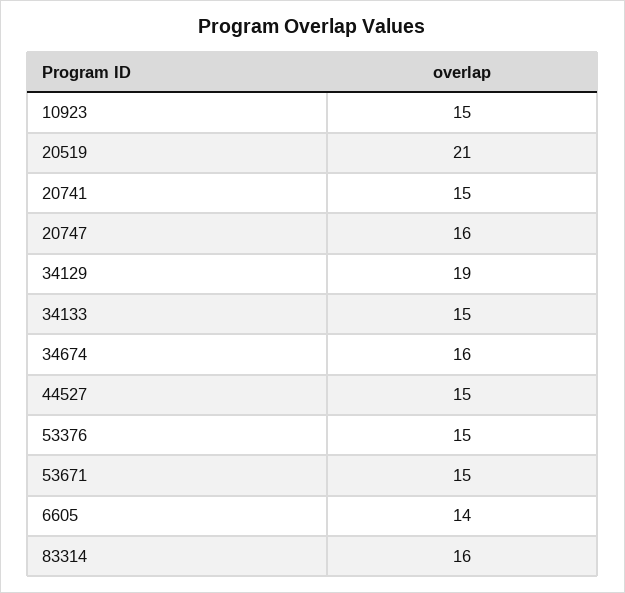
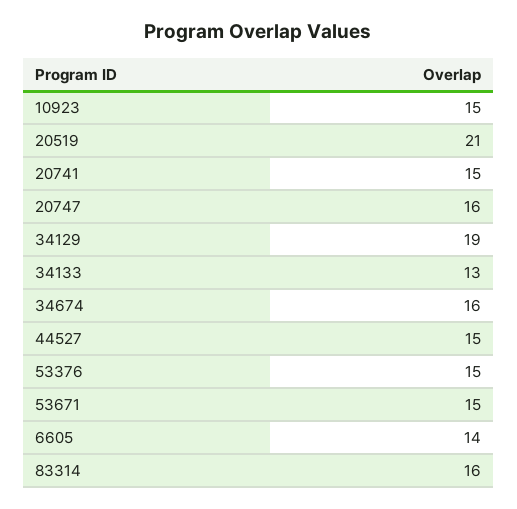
34133: 15 -> 13

